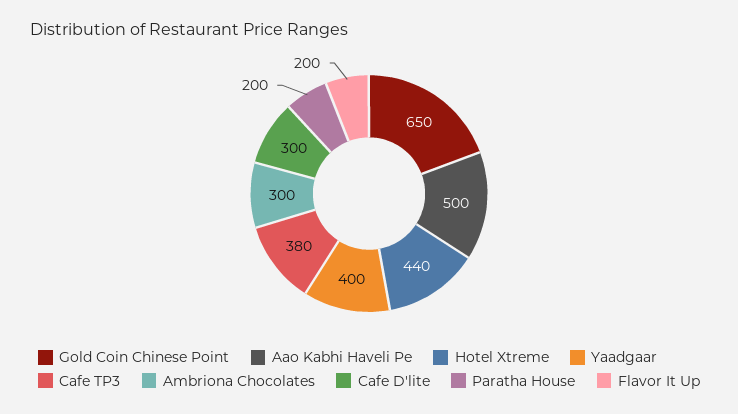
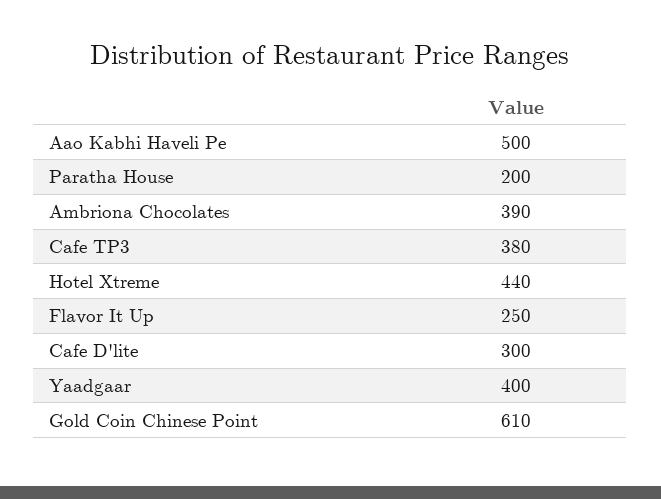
Gold Coin Chinese Point: 650 -> 610
Ambriona Chocolates: 300 -> 390
Flavor It Up: 200 -> 250

